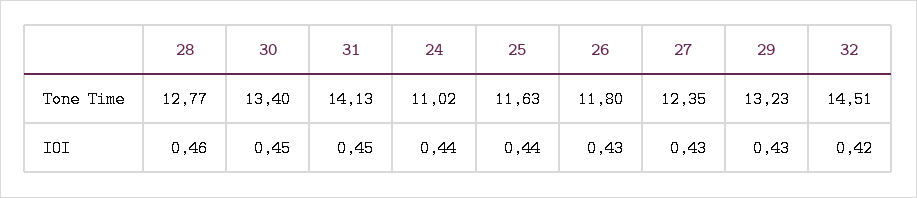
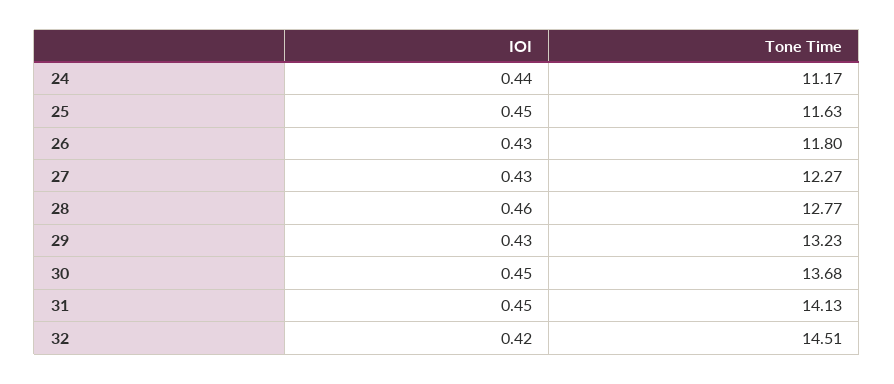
30, Tone Time: 13.4 -> 13.68
24, Tone Time: 11.02 -> 11.17
27, Tone Time: 12.35 -> 12.27
25, IOI: 0.44 -> 0.45

